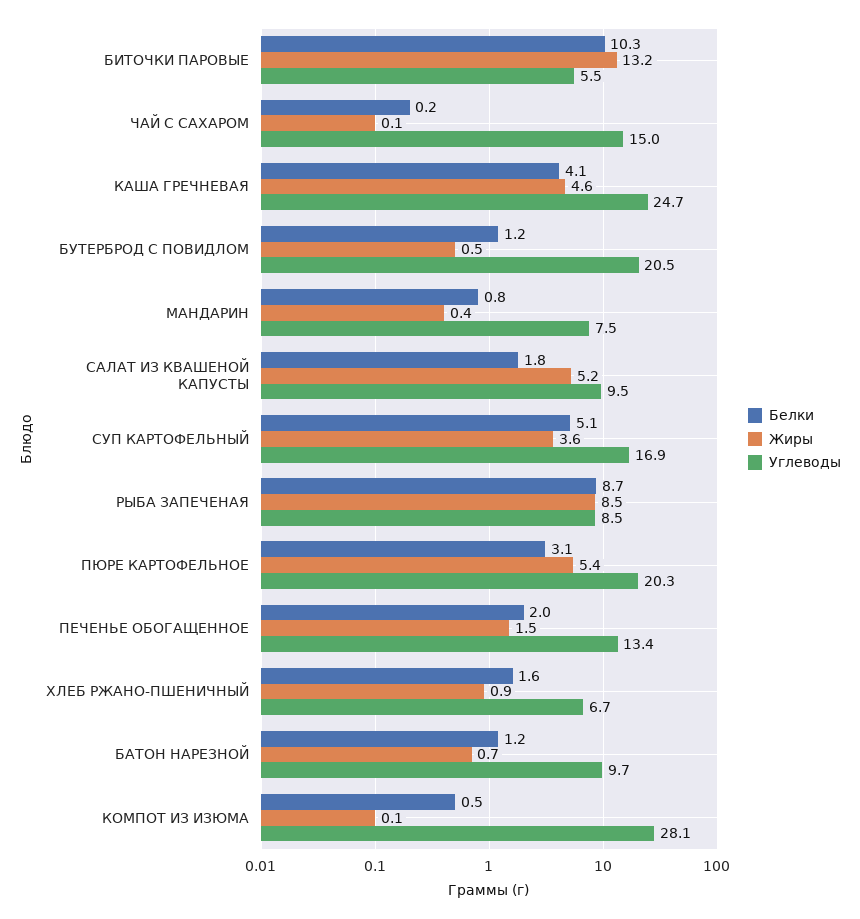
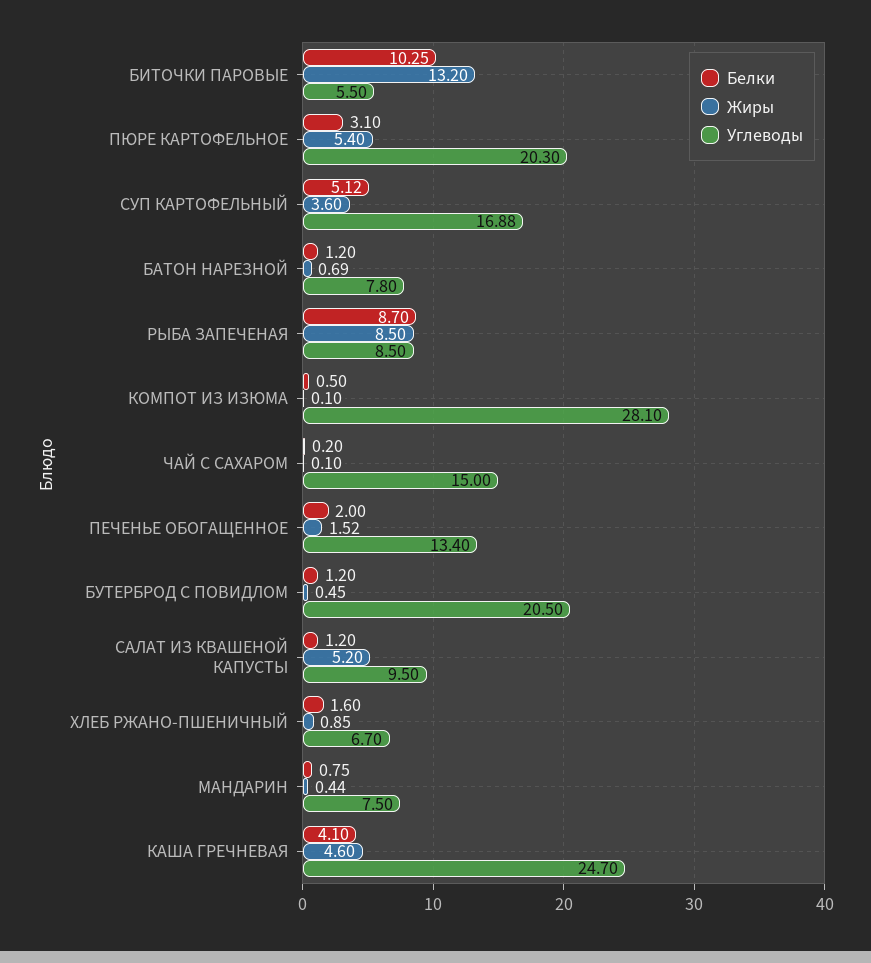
Белки, САЛАТ ИЗ КВАШЕНОЙ КАПУСТЫ: 1.8 -> 1.2
Углеводы, БАТОН НАРЕЗНОЙ: 9.7 -> 7.8

